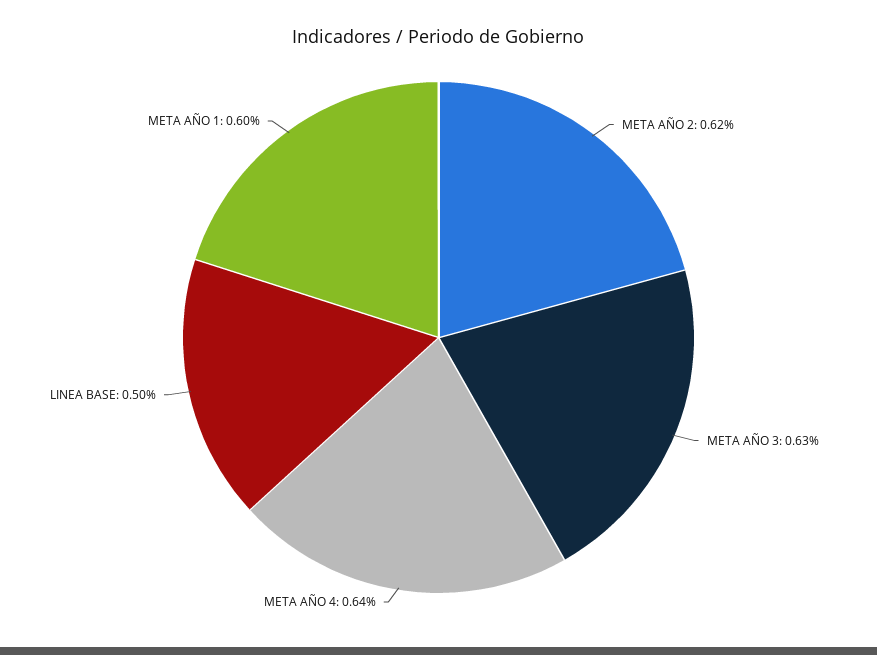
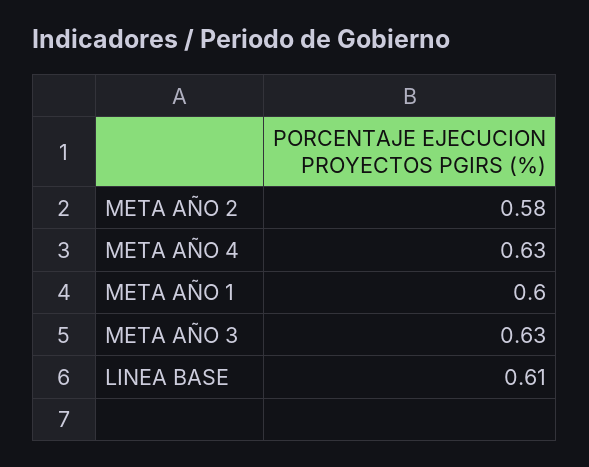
META AÑO 2: 0.62 -> 0.58
META AÑO 4: 0.64 -> 0.63
LINEA BASE: 0.5 -> 0.61

